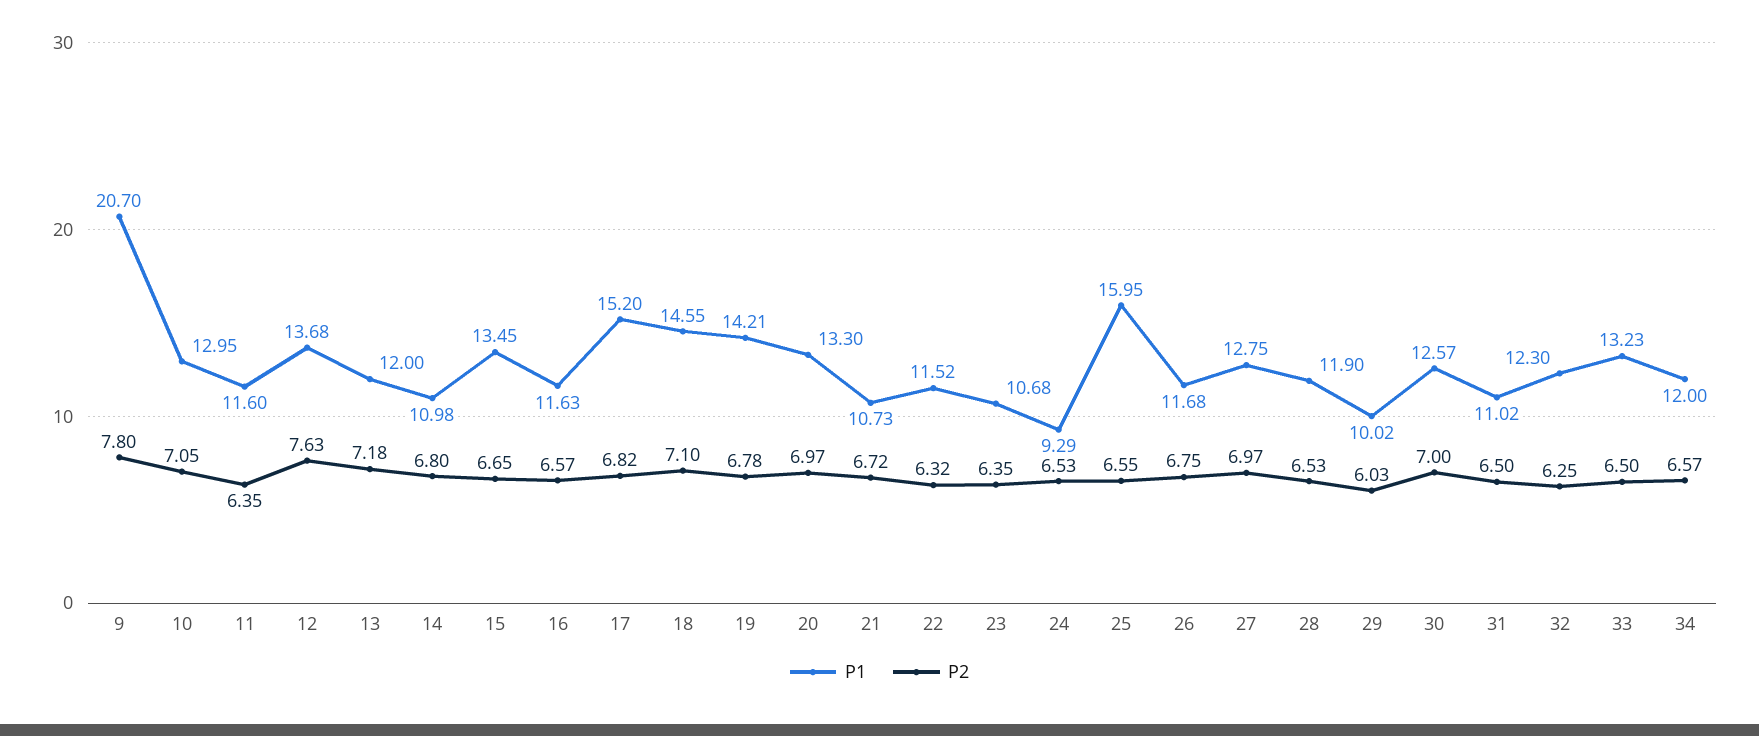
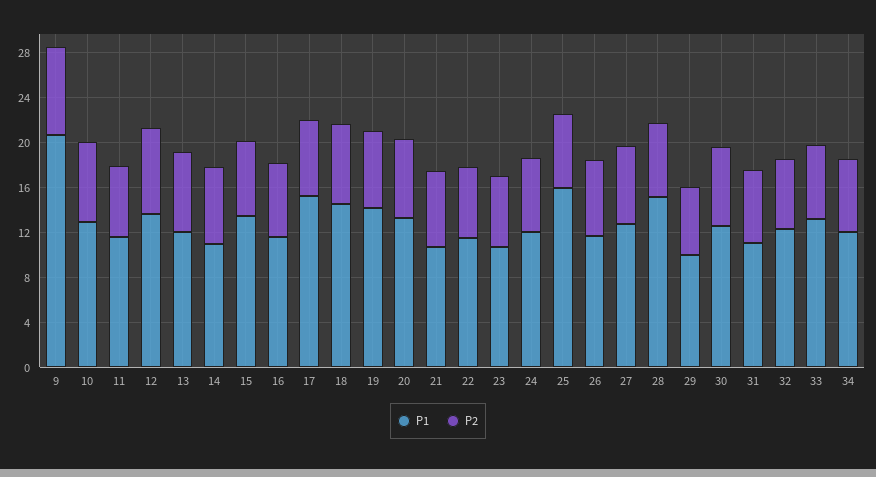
P1, 24: 9.29 -> 12
P1, 28: 11.9 -> 15

